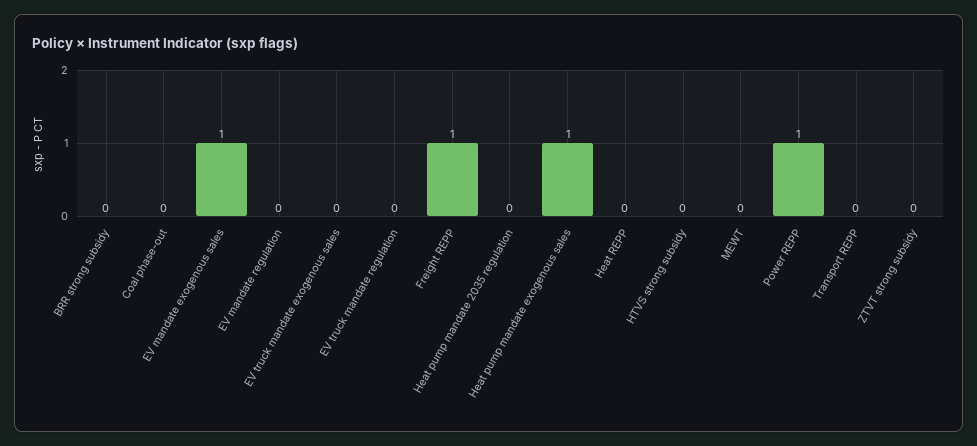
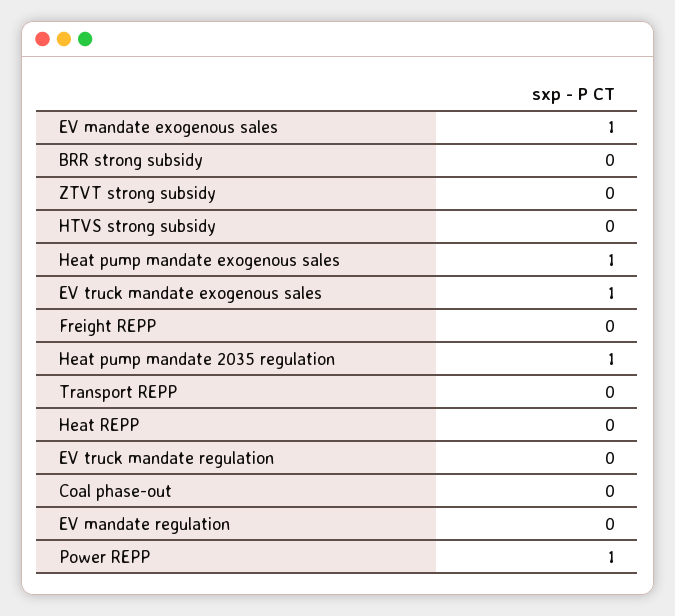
EV truck mandate exogenous sales: 0 -> 1
Freight REPP: 1 -> 0
Heat pump mandate 2035 regulation: 0 -> 1
MEWT: 0 -> none

